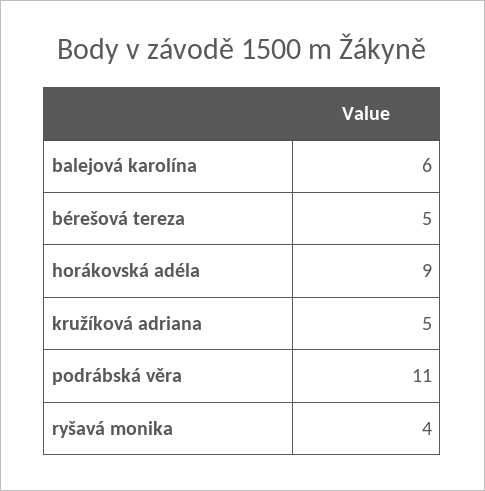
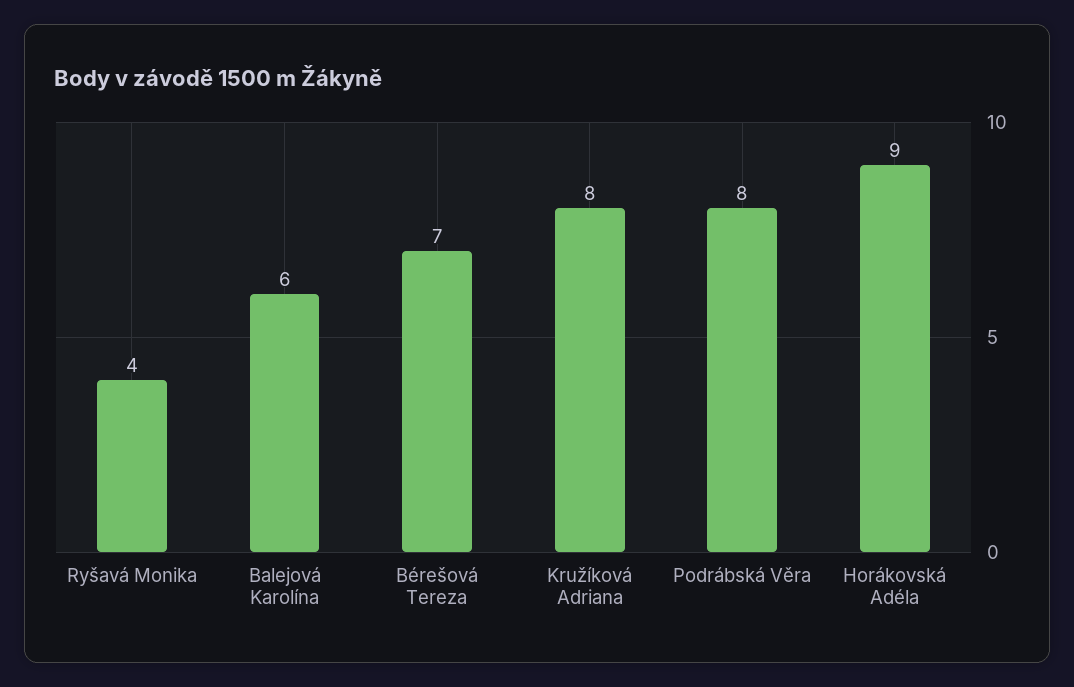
bérešová tereza: 5 -> 7
kružíková adriana: 5 -> 8
podrábská věra: 11 -> 8

